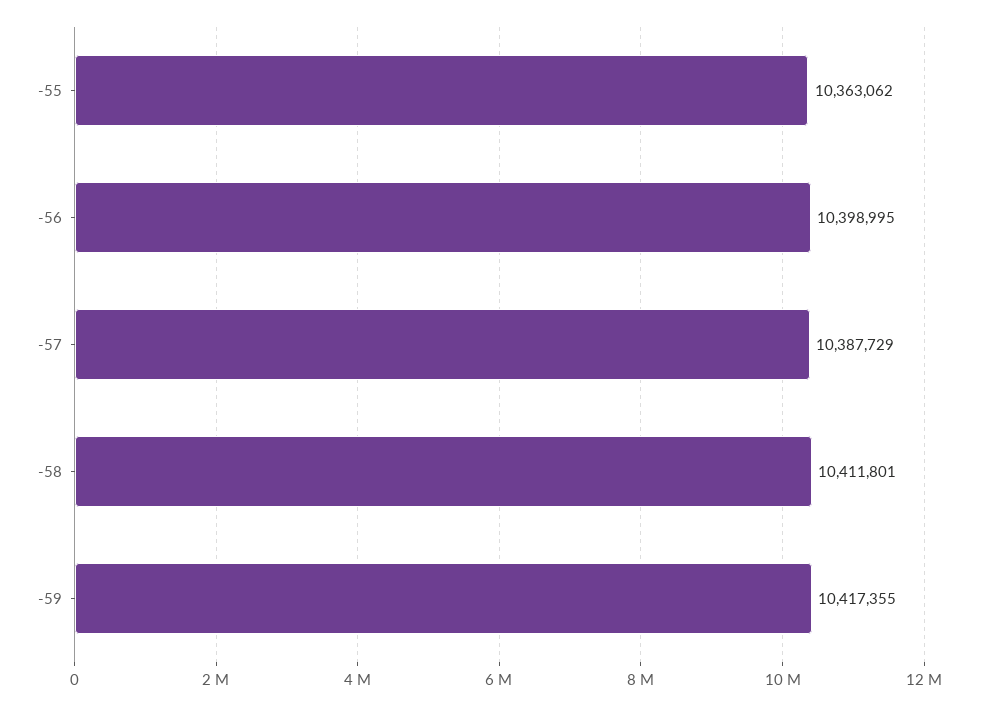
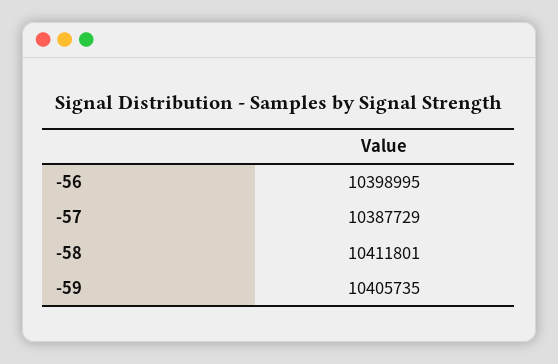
-55: 10363062 -> none
-59: 10417355 -> 10405735

